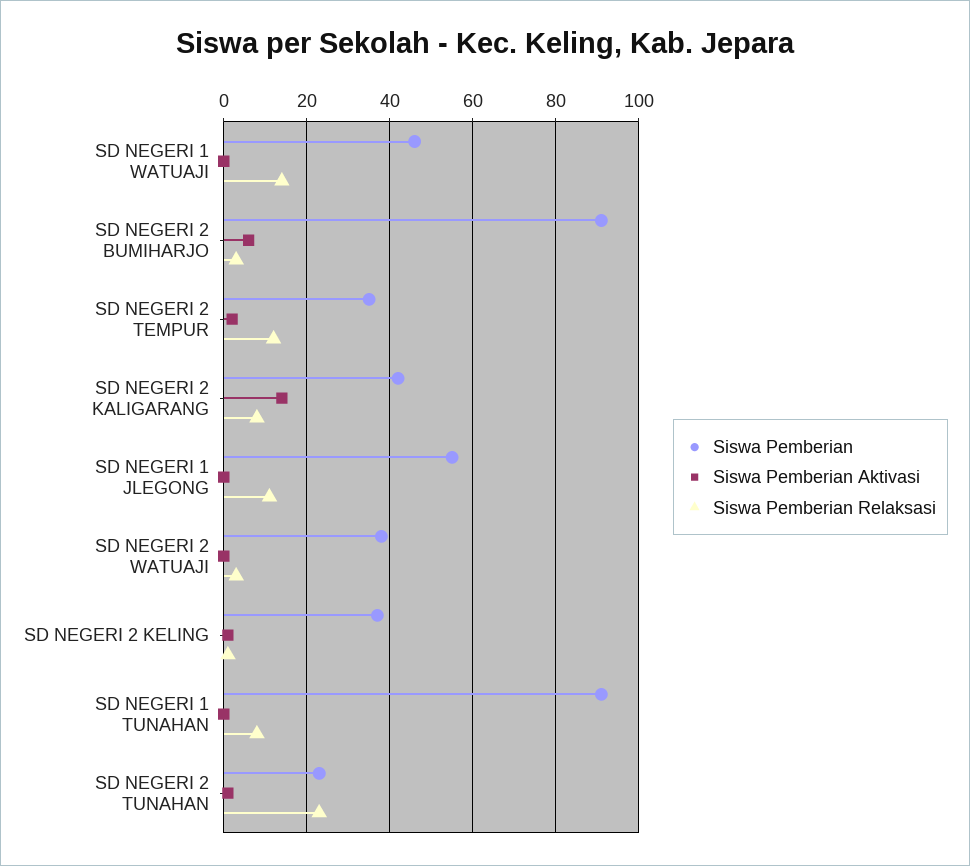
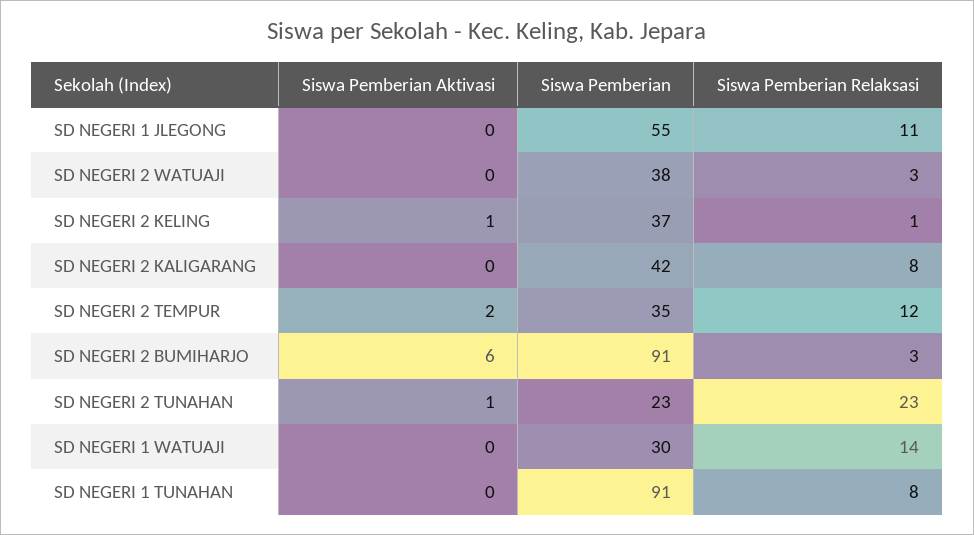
Siswa Pemberian, SD NEGERI 1 WATUAJI: 45 -> 30
Siswa Pemberian Aktivasi, SD NEGERI 2 KALIGARANG: 15 -> 0

